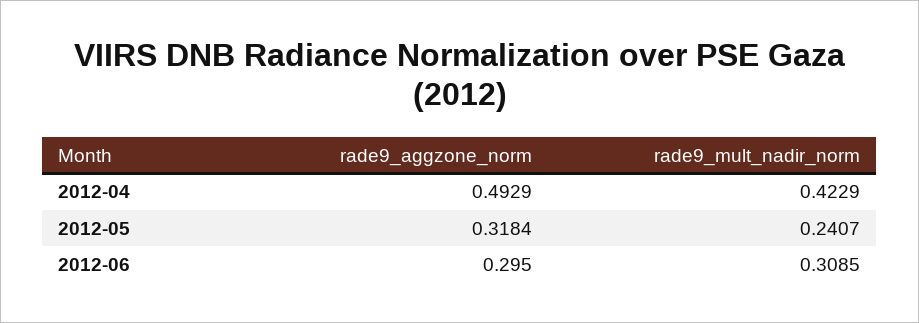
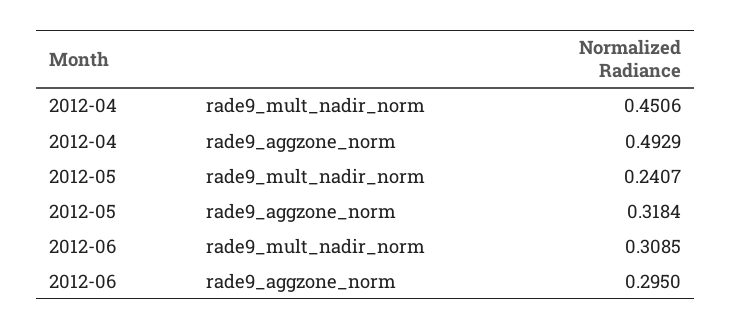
rade9_mult_nadir_norm, 2012-04: 0.4229 -> 0.4506

